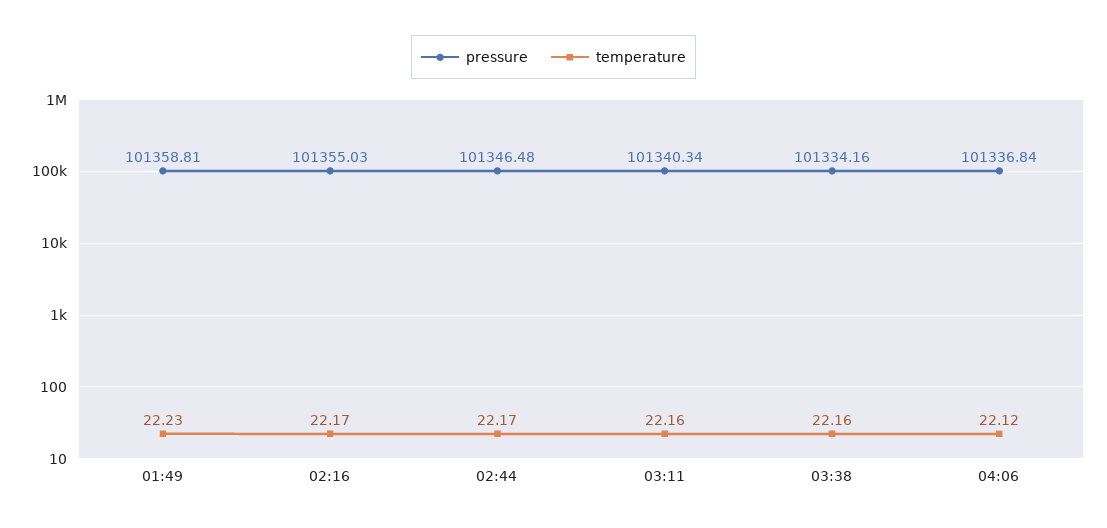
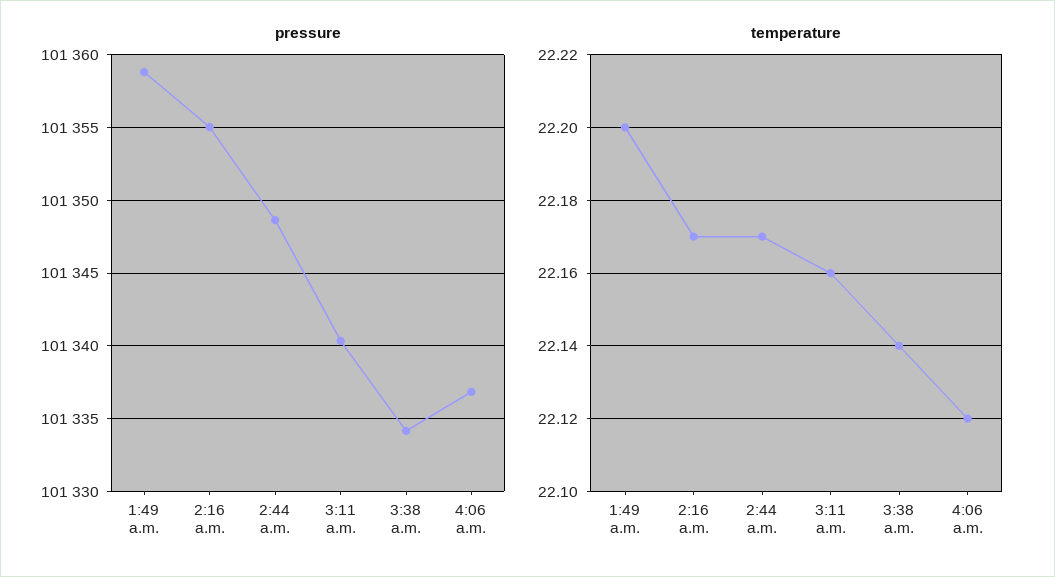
temperature, 01:49: 22.23 -> 22.2
pressure, 02:44: 101346.48 -> 101348.5
temperature, 03:38: 22.16 -> 22.14

